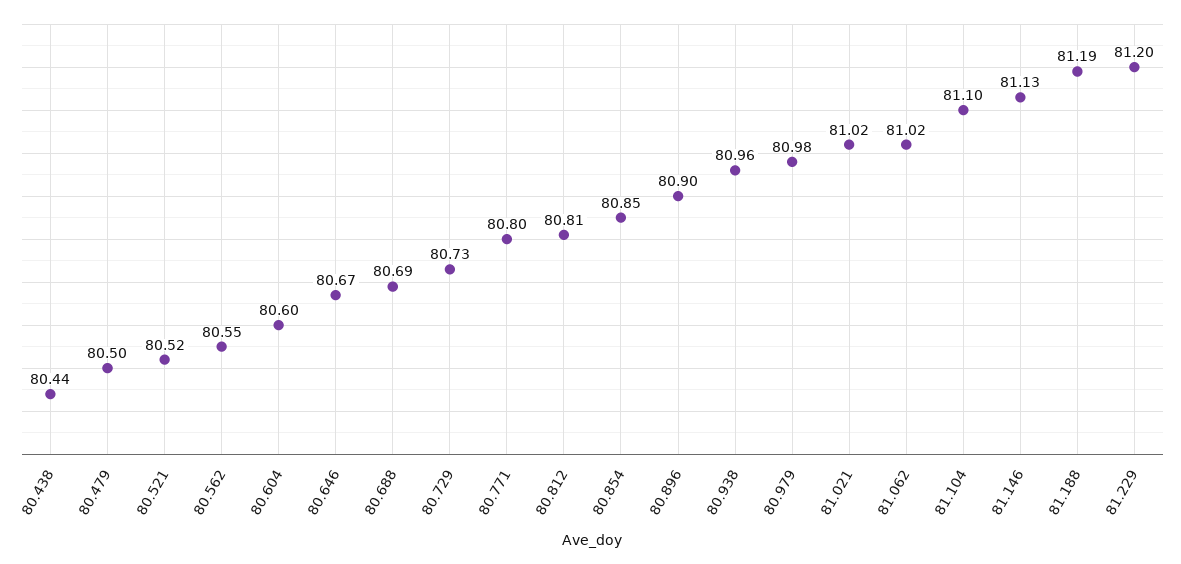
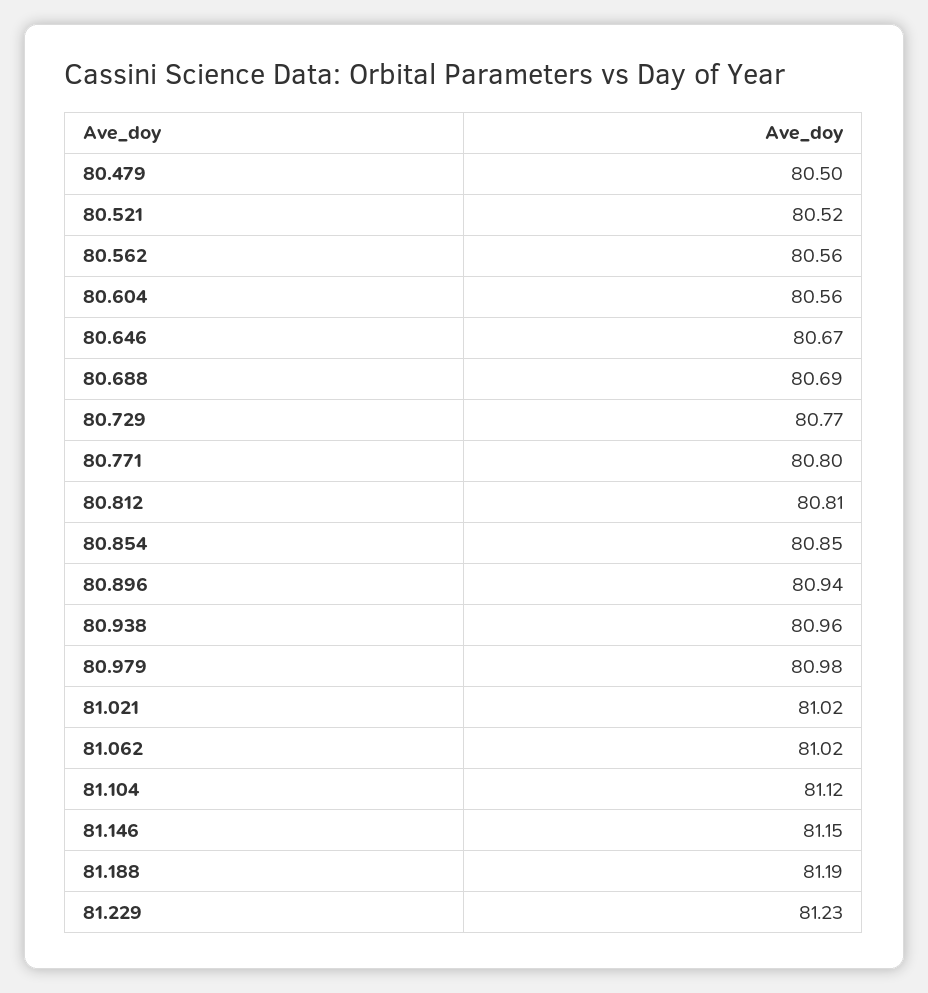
80.438: 80.44 -> none
80.562: 80.55 -> 80.56
80.604: 80.6 -> 80.56
80.729: 80.73 -> 80.77
80.896: 80.9 -> 80.94
81.104: 81.1 -> 81.12
81.146: 81.13 -> 81.15
81.229: 81.2 -> 81.23

